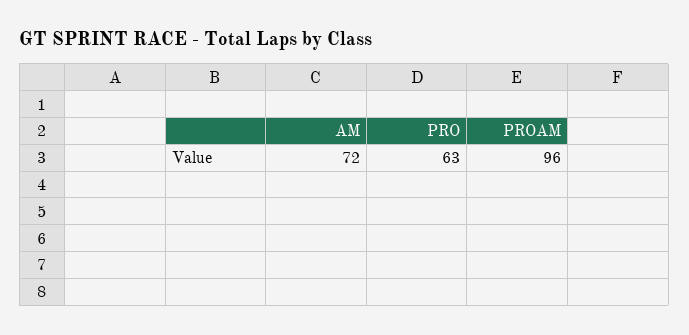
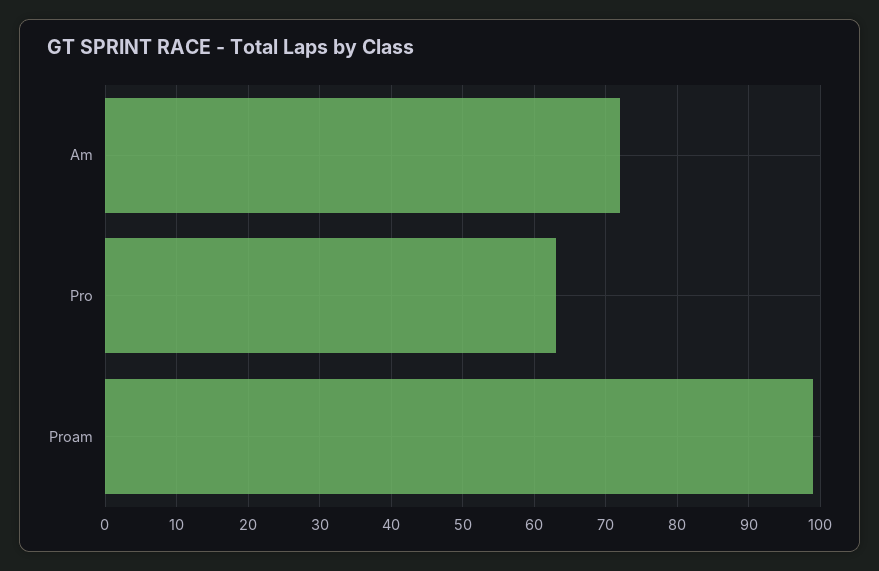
PROAM: 96 -> 99

